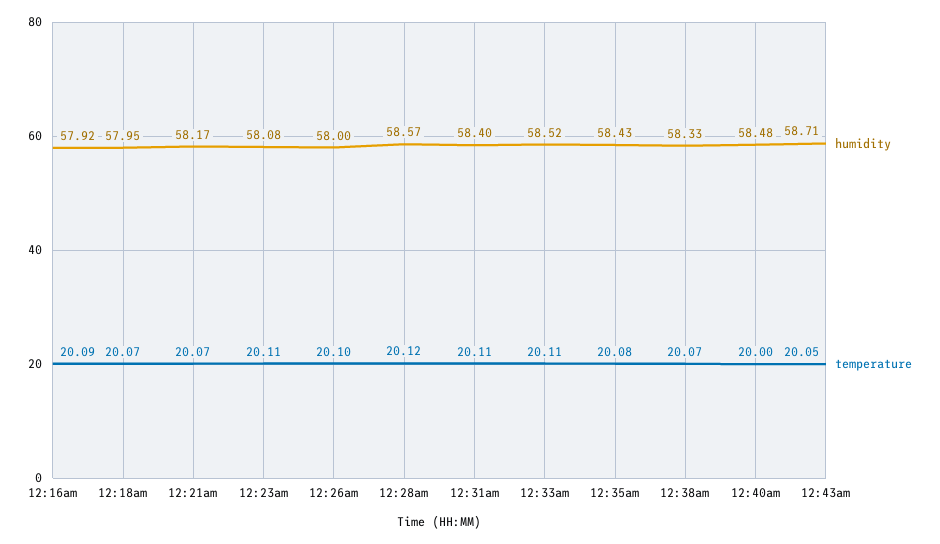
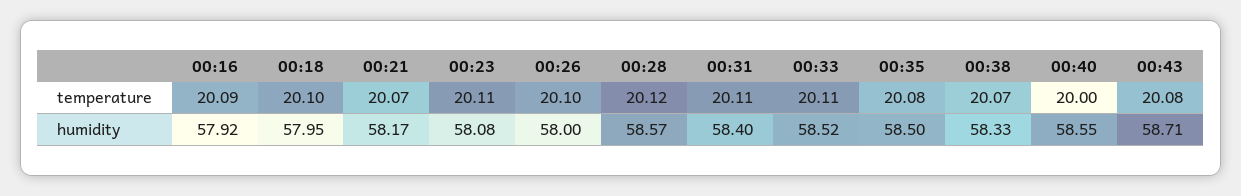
temperature, 12:18am: 20.07 -> 20.1
humidity, 12:35am: 58.43 -> 58.5
humidity, 12:40am: 58.48 -> 58.55
temperature, 12:43am: 20.05 -> 20.08

